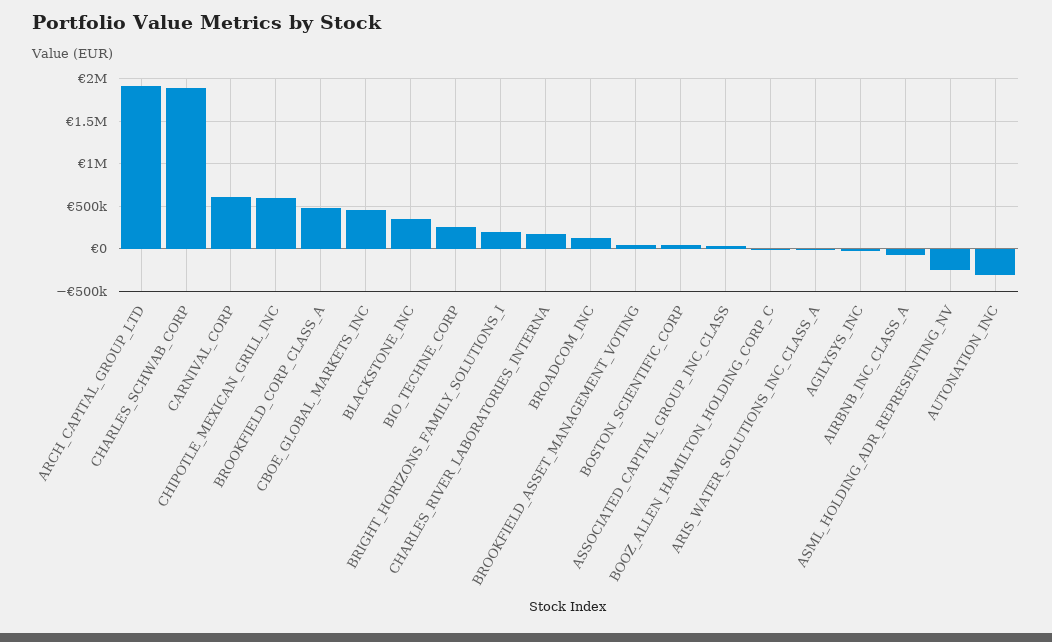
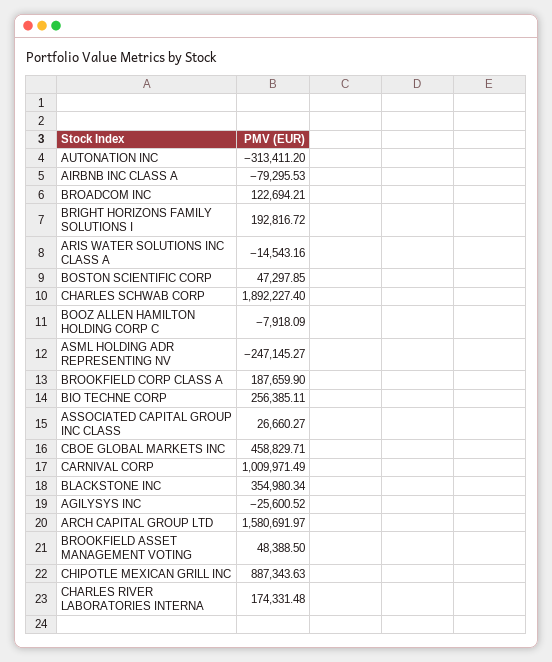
ARCH_CAPITAL_GROUP_LTD: 1900000 -> 1580691.97
CARNIVAL_CORP: 600000 -> 1009971.49
CHIPOTLE_MEXICAN_GRILL_INC: 600000 -> 887343.63
BROOKFIELD_CORP_CLASS_A: 500000 -> 187659.9

